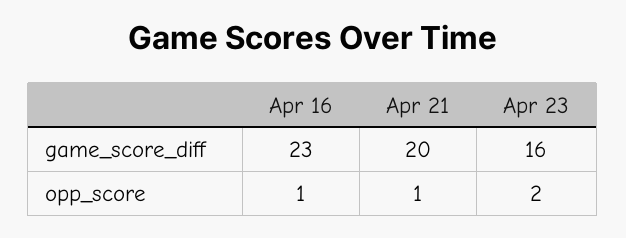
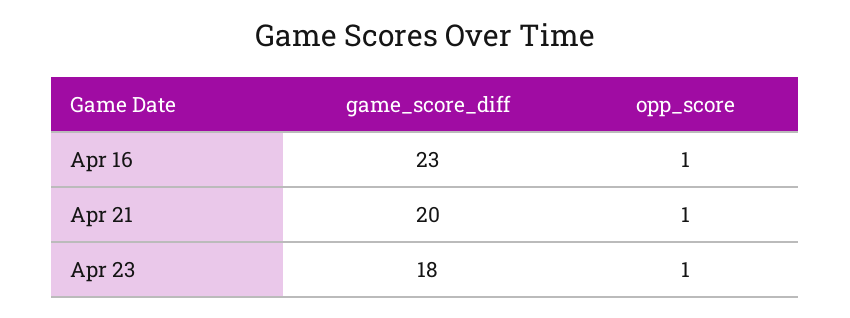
Apr 23, game_score_diff: 16 -> 18
Apr 23, opp_score: 2 -> 1

